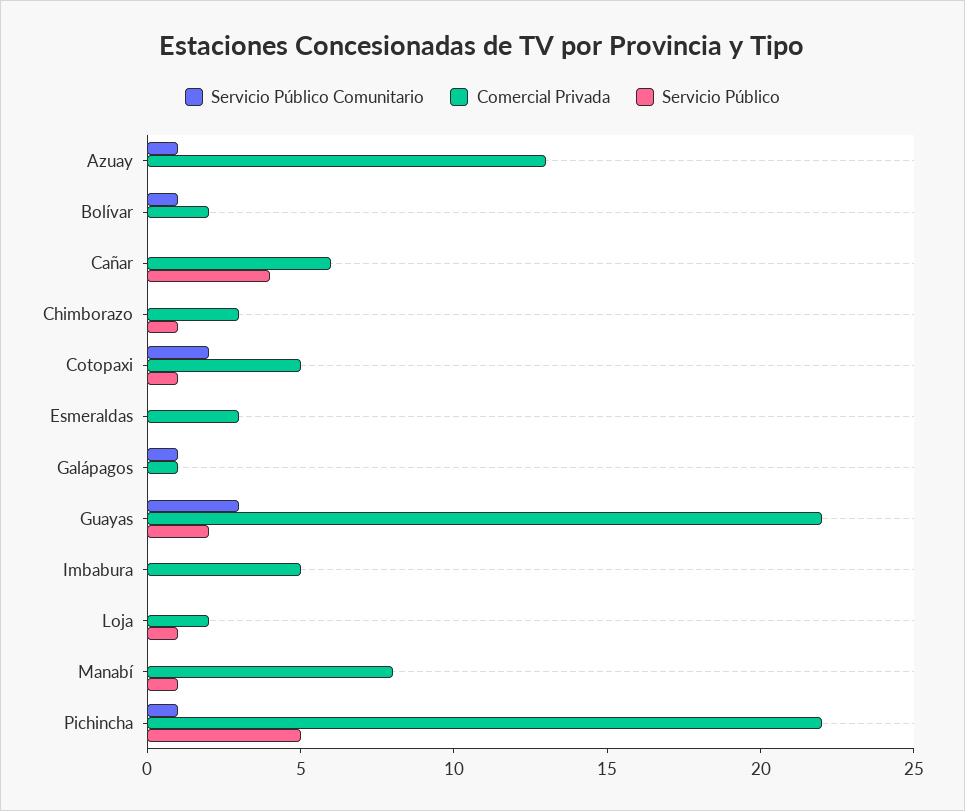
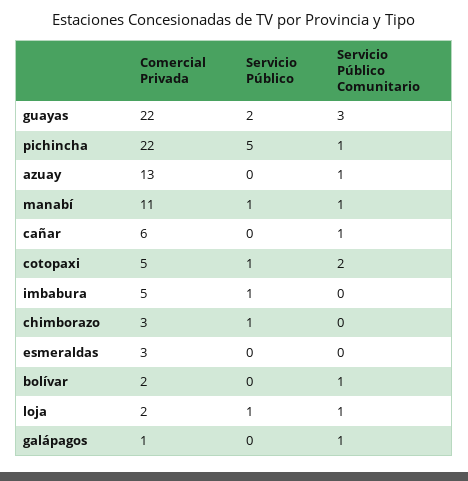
Servicio Público Comunitario, Cañar: 0 -> 1
Servicio Público, Cañar: 4 -> 0
Servicio Público, Imbabura: 0 -> 1
Servicio Público Comunitario, Loja: 0 -> 1
Servicio Público Comunitario, Manabí: 0 -> 1
Comercial Privada, Manabí: 8 -> 11

